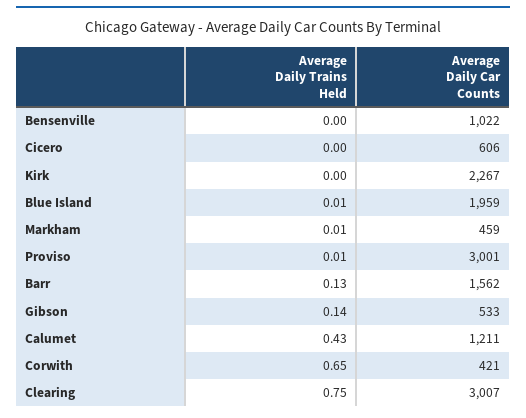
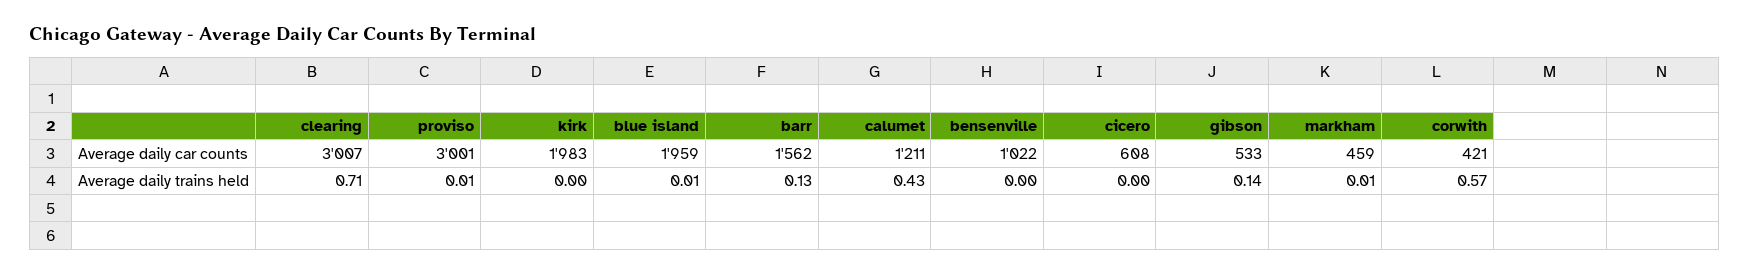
Average Daily Car Counts, Cicero: 606 -> 608
Average Daily Car Counts, Kirk: 2267 -> 1983
Average Daily Trains Held, Corwith: 0.65 -> 0.57
Average Daily Trains Held, Clearing: 0.75 -> 0.71

